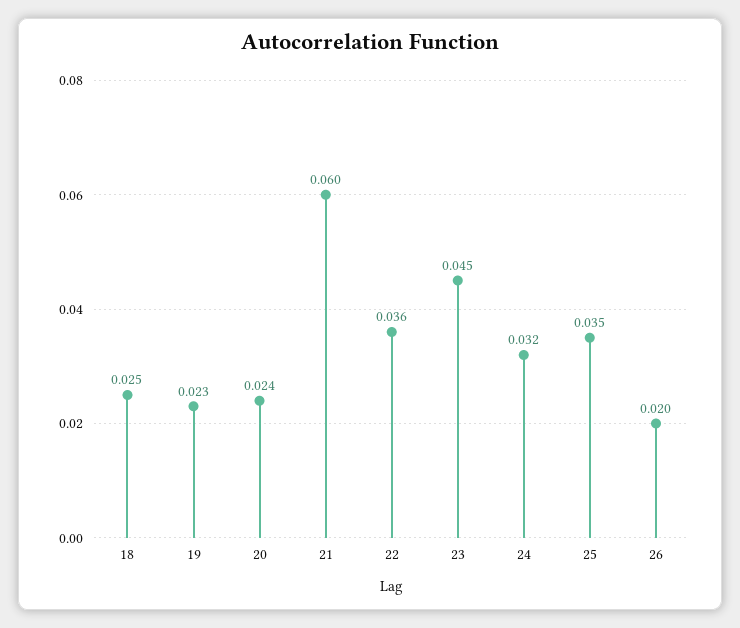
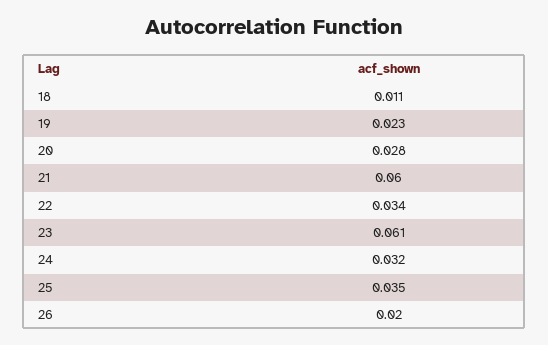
18: 0.025 -> 0.011
20: 0.024 -> 0.028
22: 0.036 -> 0.034
23: 0.045 -> 0.061

